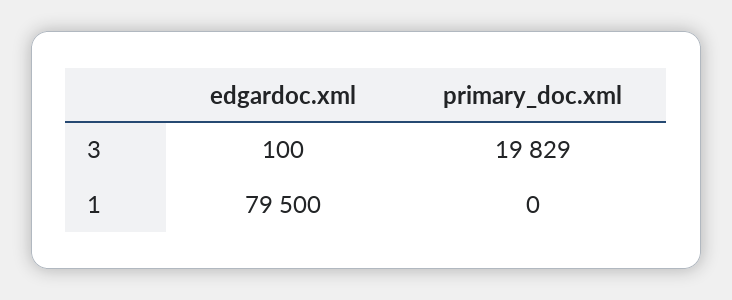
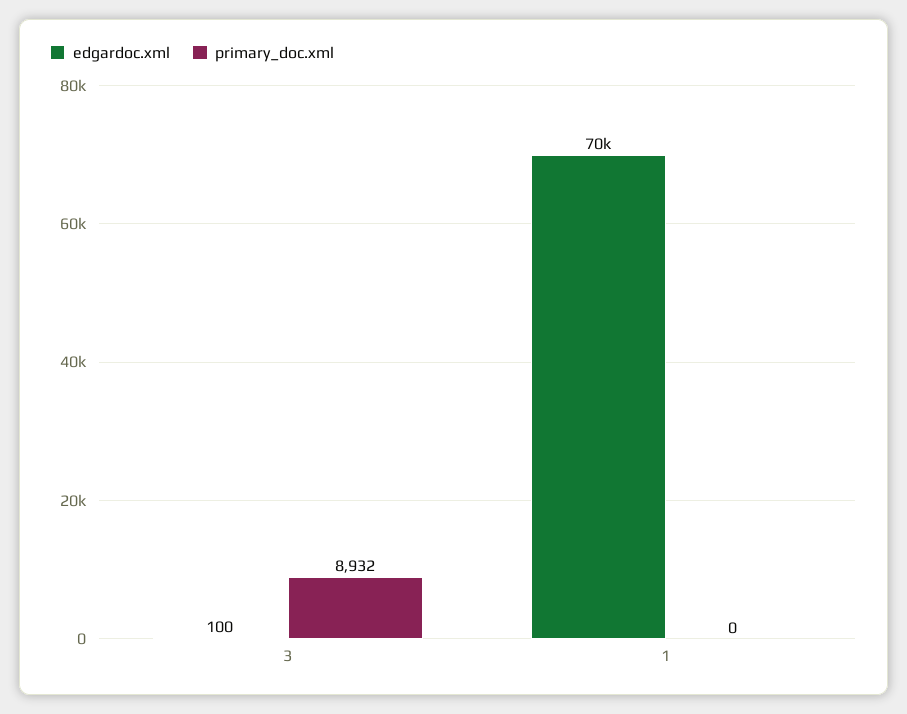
primary_doc.xml, 3: 19829 -> 8932
edgardoc.xml, 1: 79500 -> 70000

